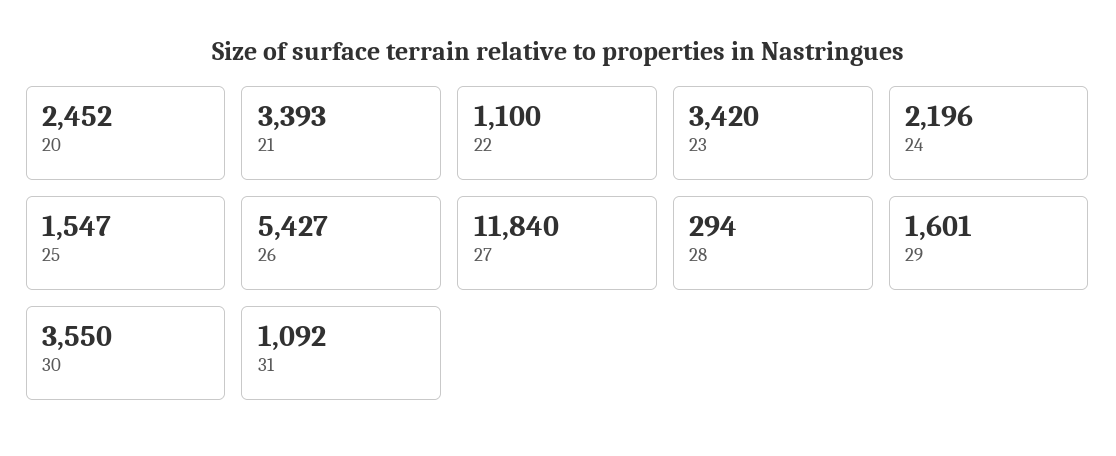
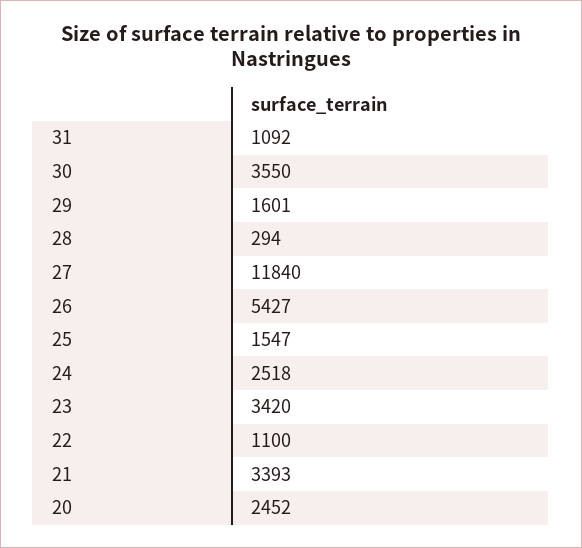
24: 2196 -> 2518

